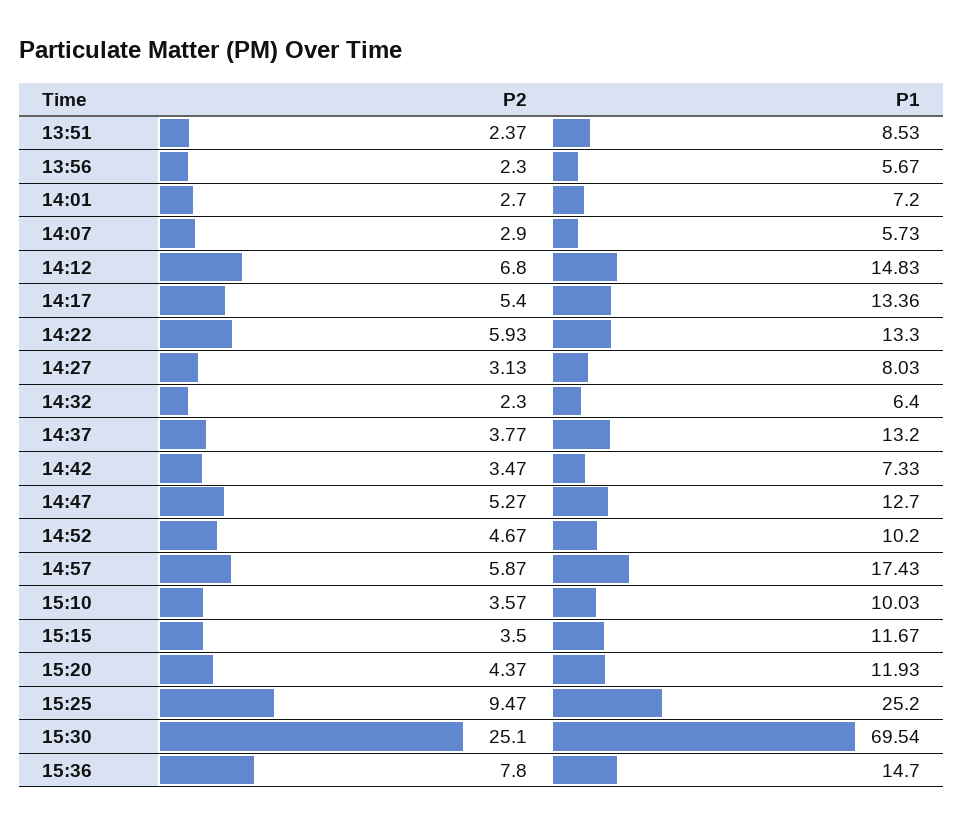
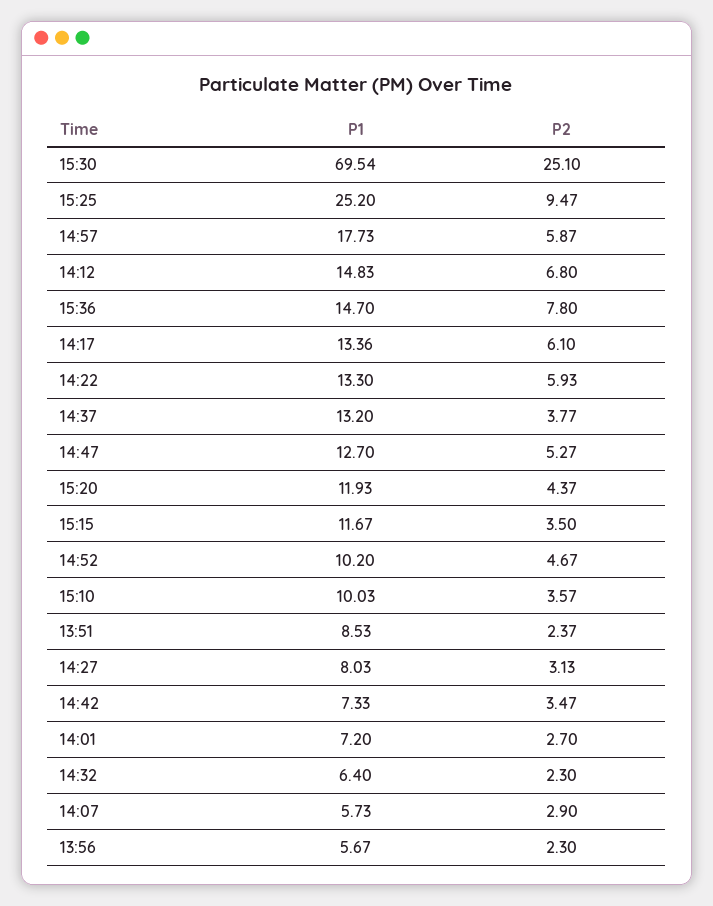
P2, 14:17: 5.4 -> 6.1
P1, 14:57: 17.43 -> 17.73

